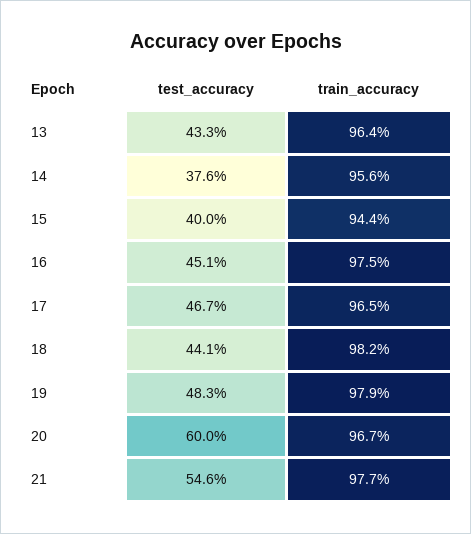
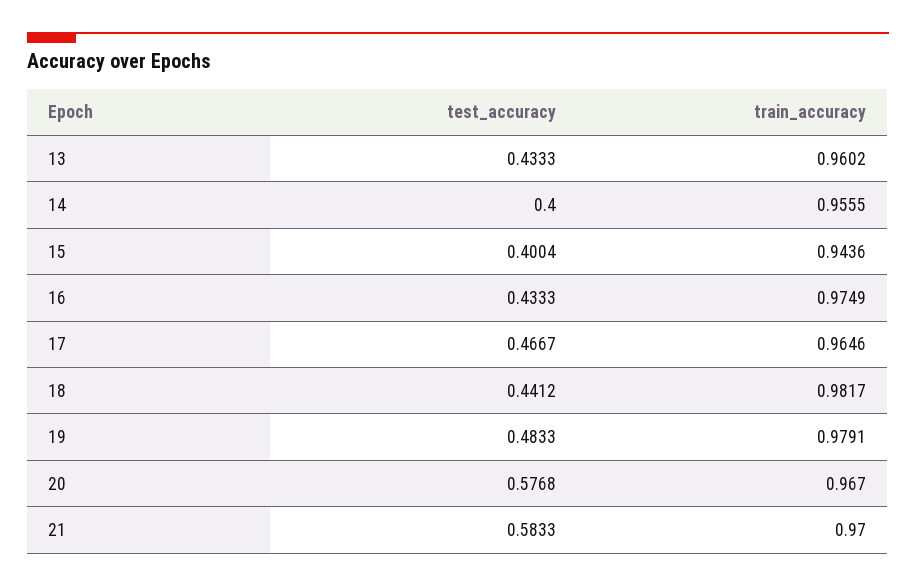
train_accuracy, 13: 0.964 -> 0.9602
test_accuracy, 14: 0.376 -> 0.4
test_accuracy, 16: 0.451 -> 0.4333
test_accuracy, 20: 0.6 -> 0.5768
test_accuracy, 21: 0.546 -> 0.5833
train_accuracy, 21: 0.977 -> 0.97

